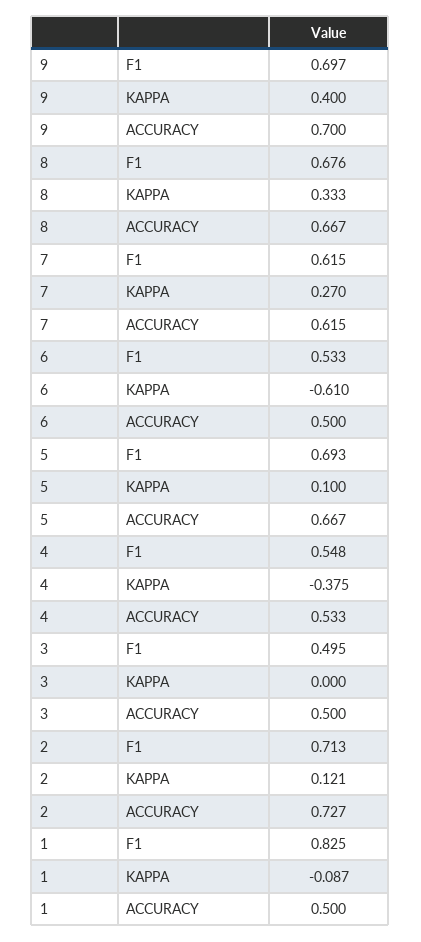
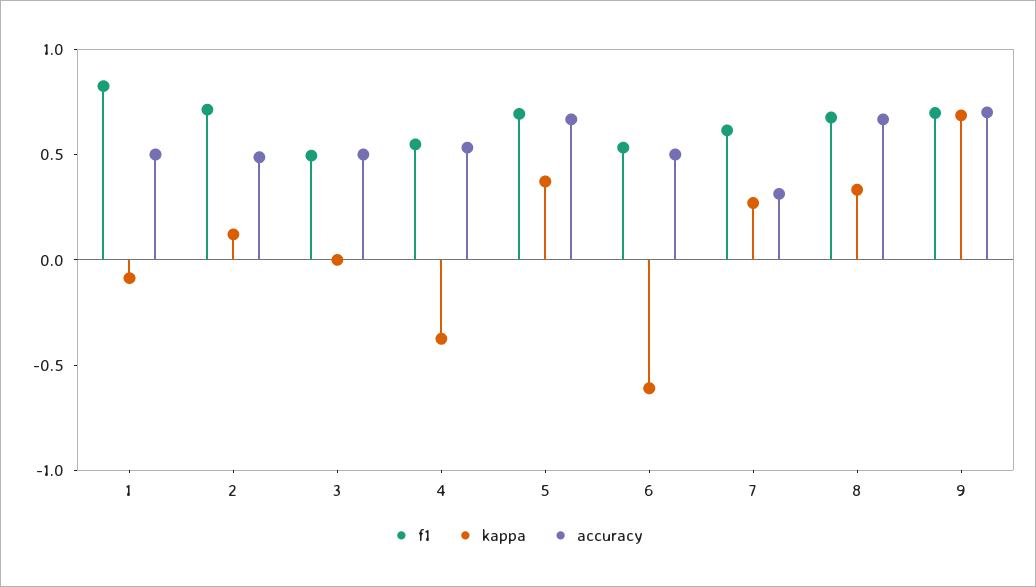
KAPPA, 9: 0.4 -> 0.7
ACCURACY, 7: 0.615 -> 0.3
KAPPA, 5: 0.1 -> 0.4
ACCURACY, 2: 0.727 -> 0.5

